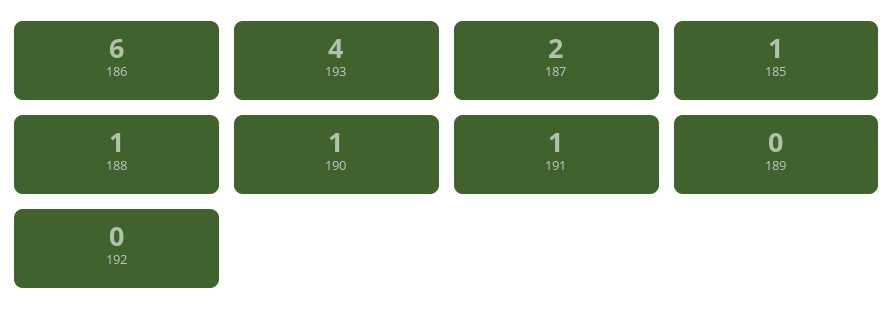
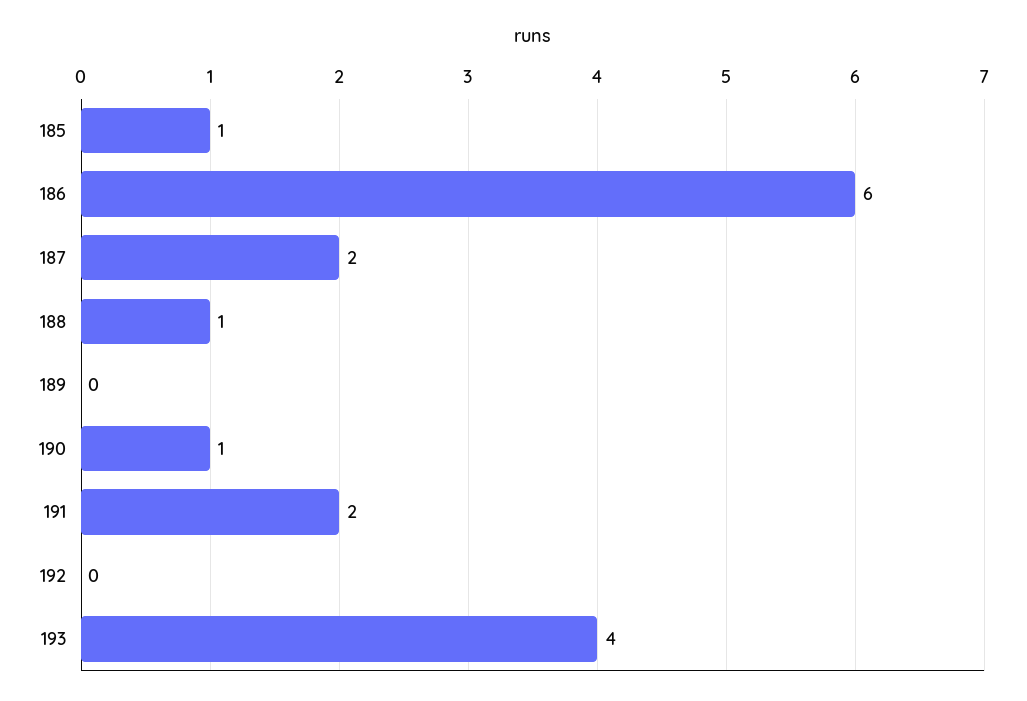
191: 1 -> 2

